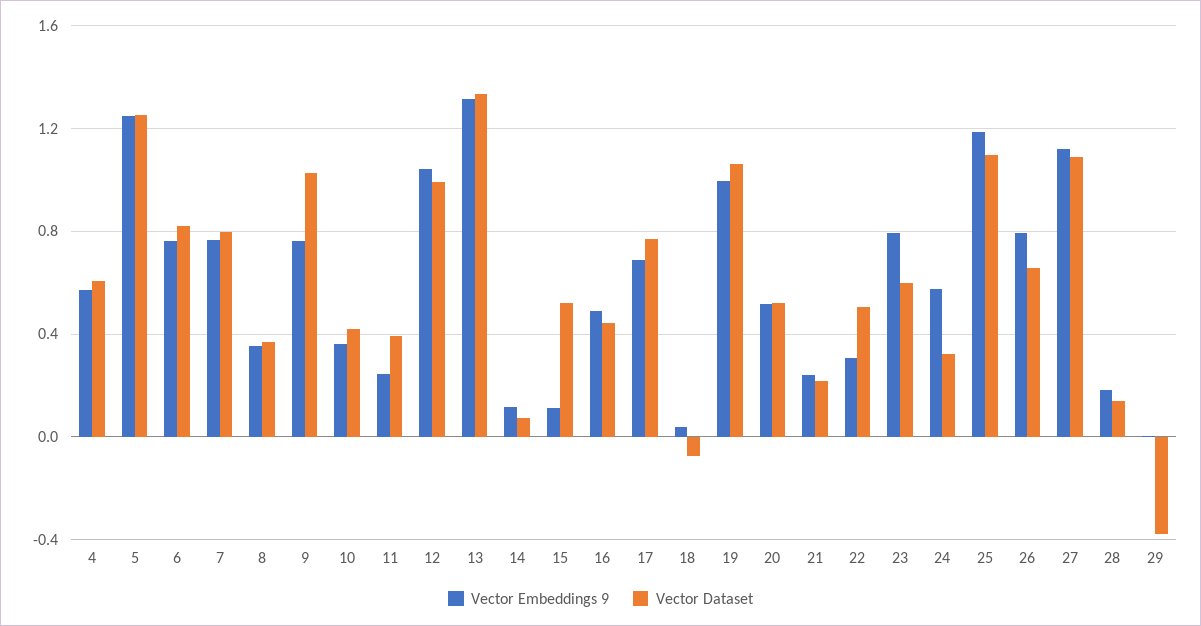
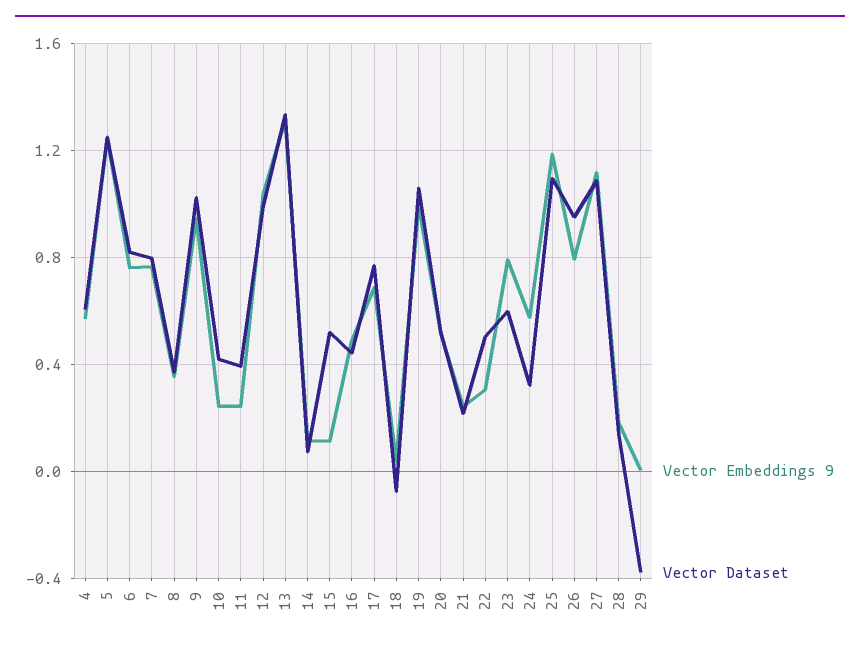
Vector Embeddings 9, 9: 0.75 -> 0.95
Vector Embeddings 9, 10: 0.35 -> 0.25
Vector Dataset, 26: 0.65 -> 0.95

